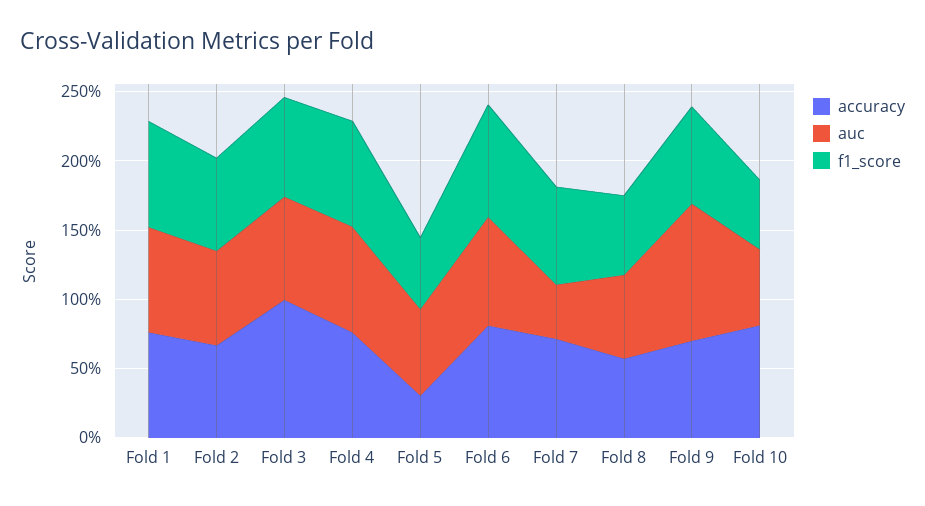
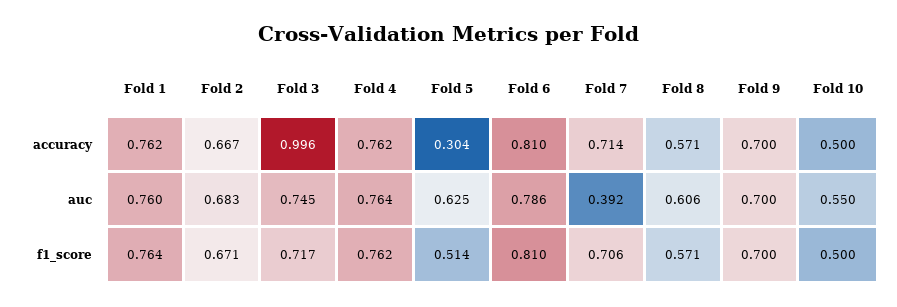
auc, Fold 9: 1 -> 0.7
accuracy, Fold 10: 0.8 -> 0.5

